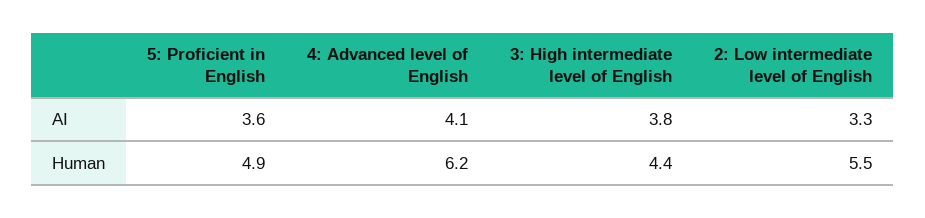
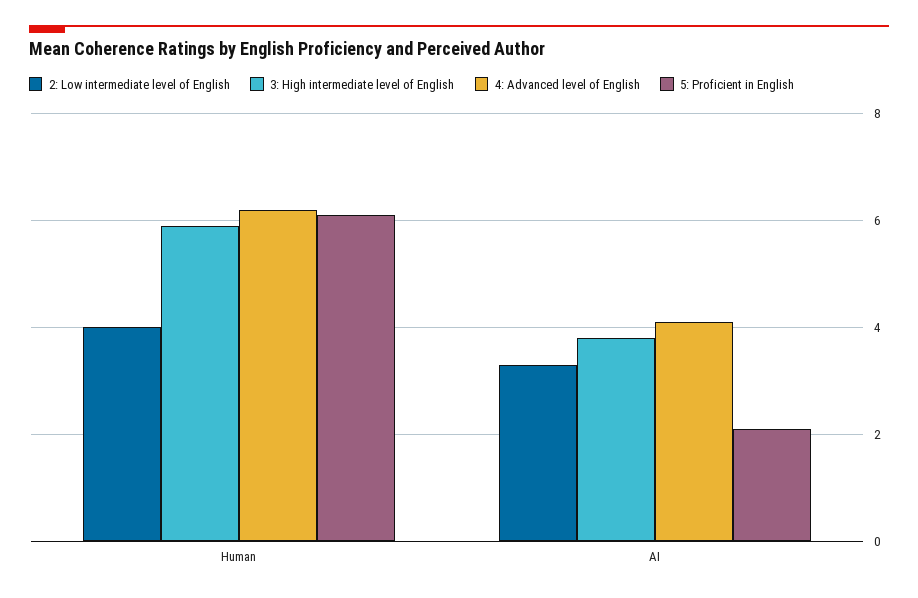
5: Proficient in English, AI: 3.6 -> 2
5: Proficient in English, Human: 4.9 -> 6
3: High intermediate level of English, Human: 4.4 -> 6
2: Low intermediate level of English, Human: 5.5 -> 4

